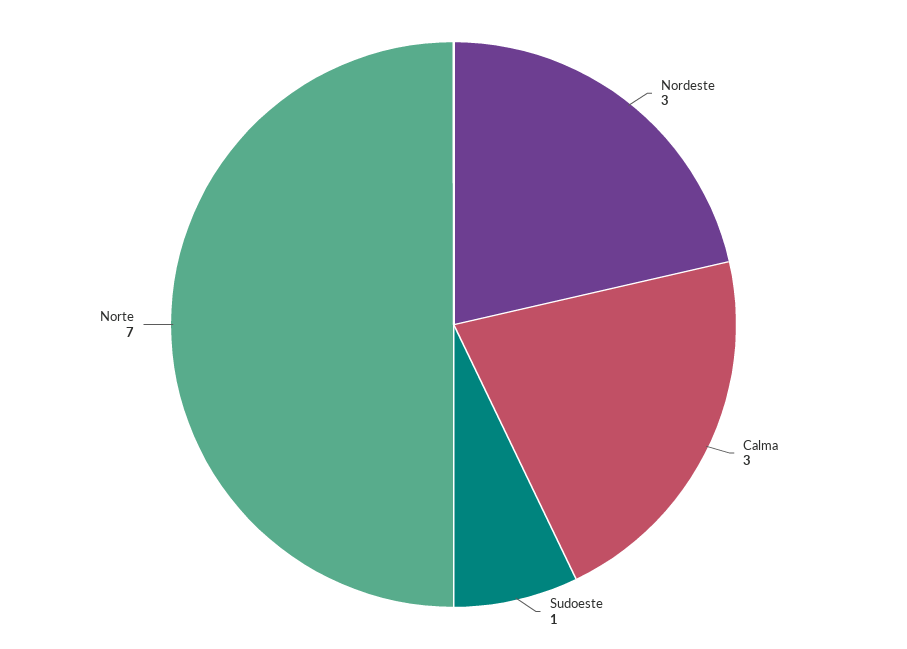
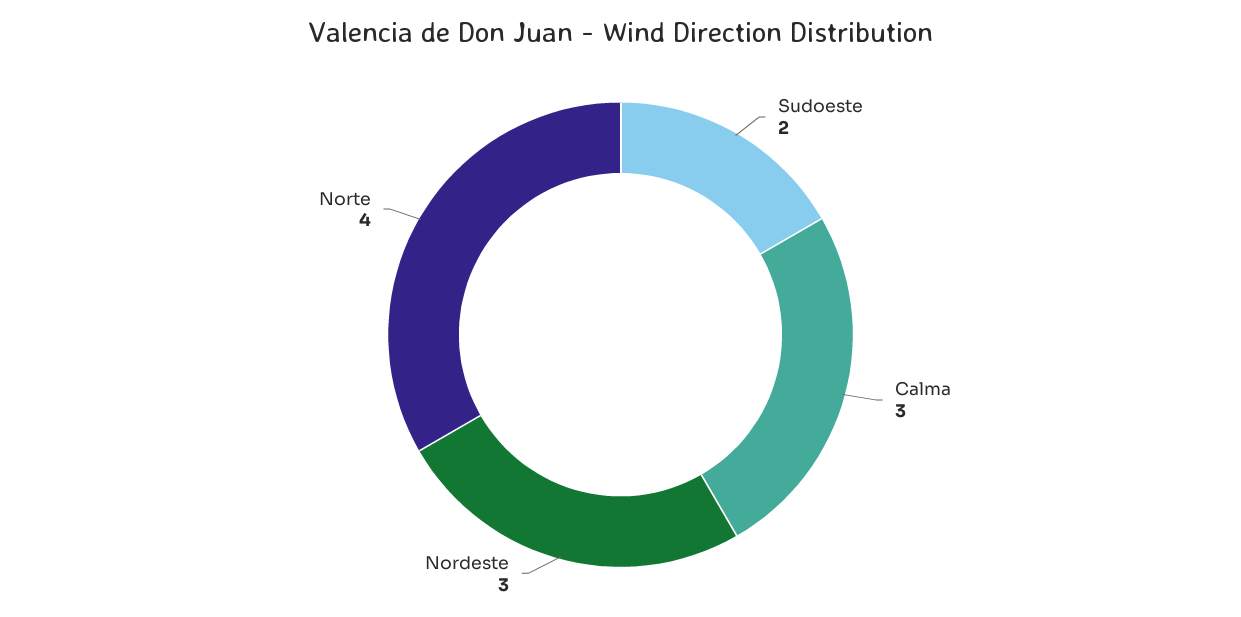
Sudoeste: 1 -> 2
Norte: 7 -> 4

